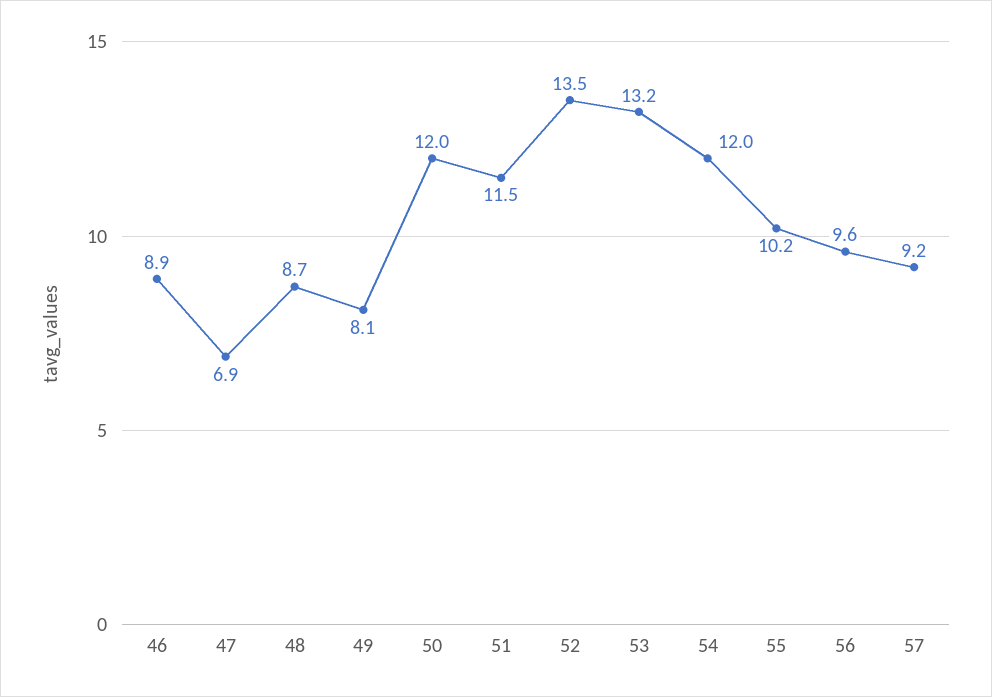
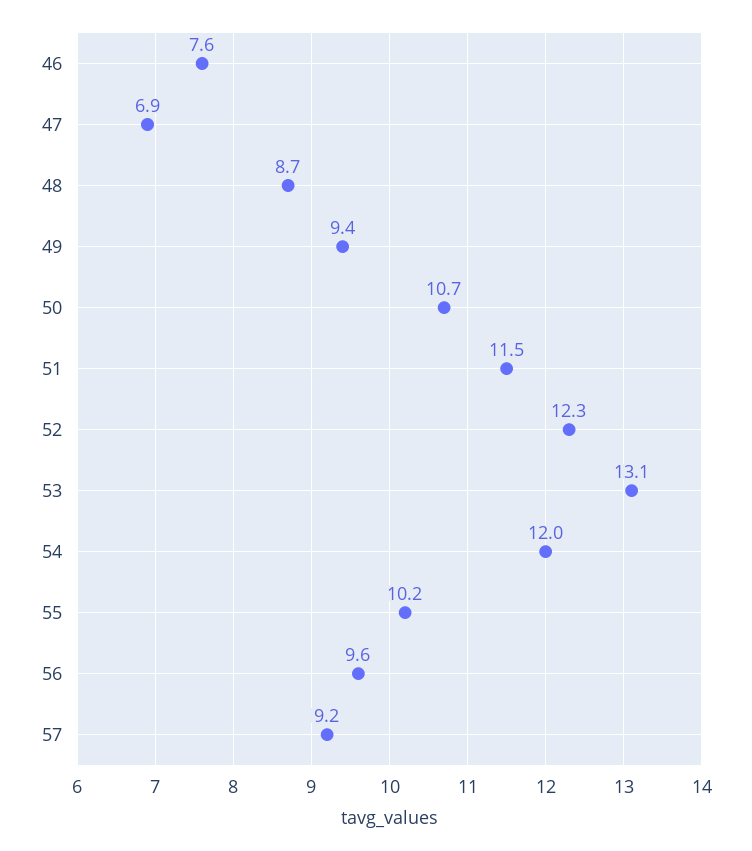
46: 8.9 -> 7.6
49: 8.1 -> 9.4
50: 12 -> 10.7
52: 13.5 -> 12.3
53: 13.2 -> 13.1

